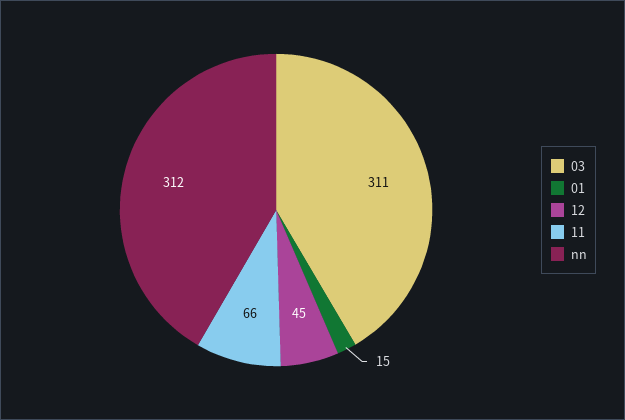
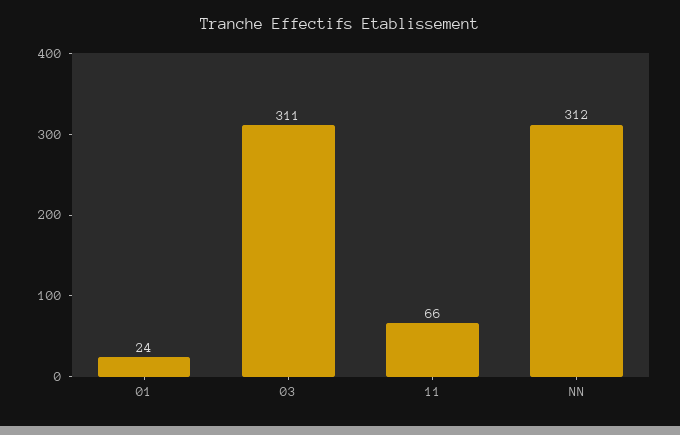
01: 15 -> 24
12: 45 -> none

